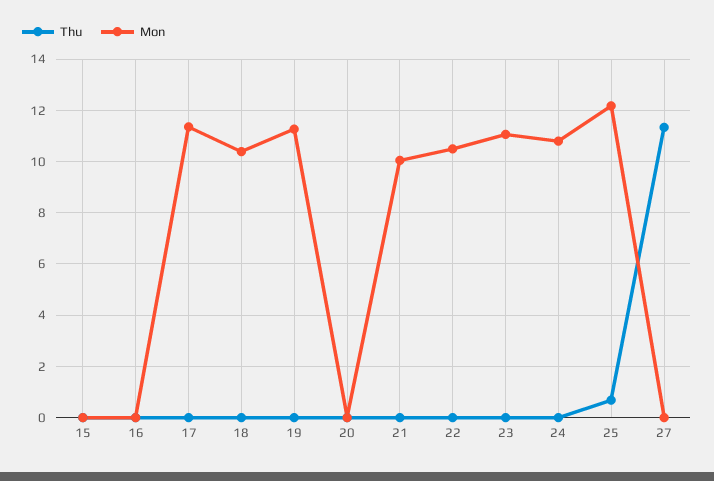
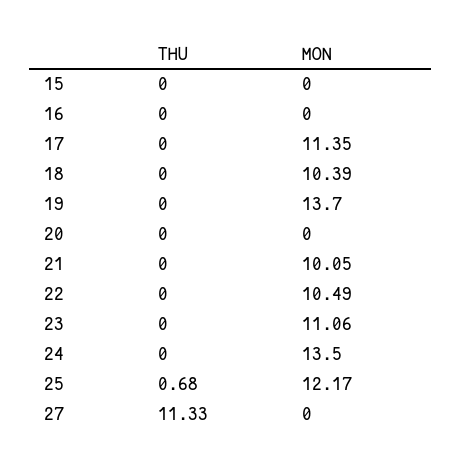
Mon, 19: 11.25 -> 13.7
Mon, 24: 10.75 -> 13.5

